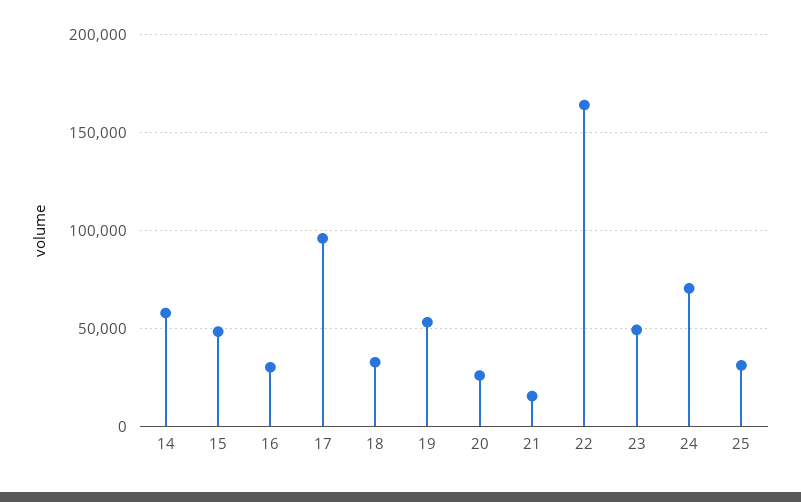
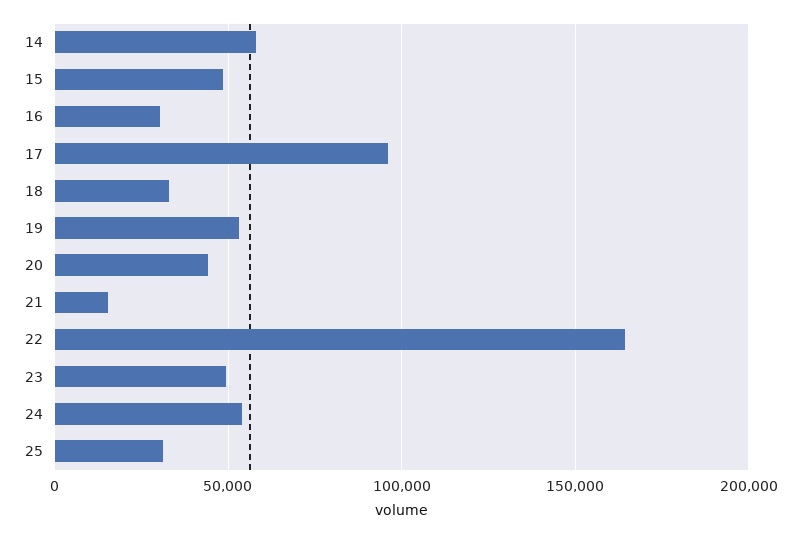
20: 25000 -> 45000
24: 70000 -> 55000

